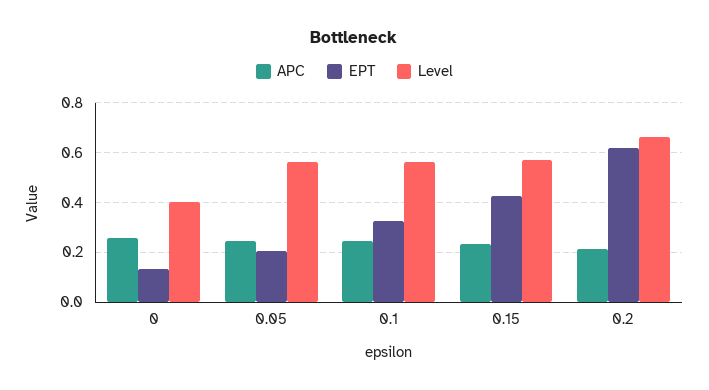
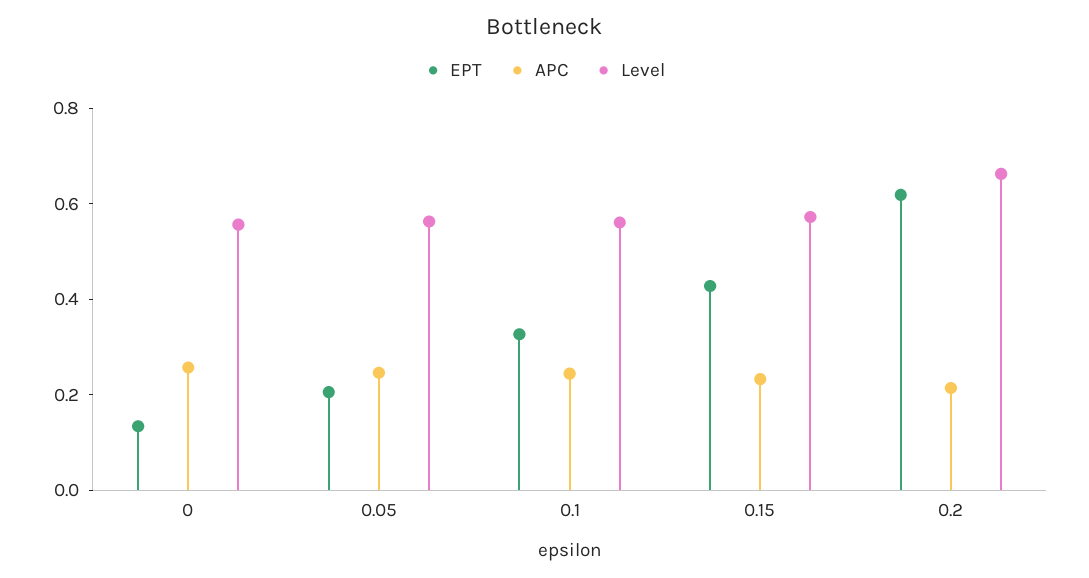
Level, 0: 0.4 -> 0.55

